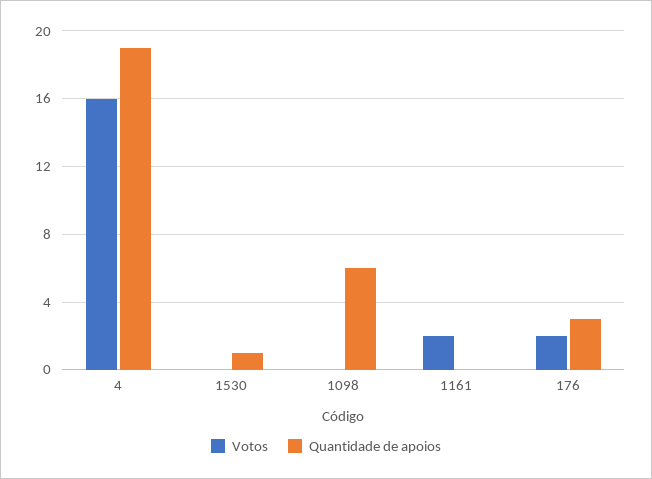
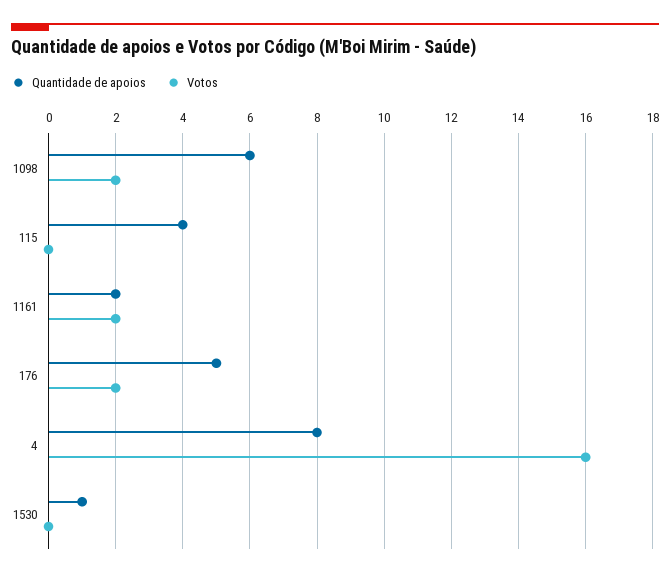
Quantidade de apoios, 4: 19 -> 8
Votos, 1098: 0 -> 2
Quantidade de apoios, 1161: 0 -> 2
Quantidade de apoios, 176: 3 -> 5
Quantidade de apoios, 115: none -> 4
Votos, 115: none -> 0

